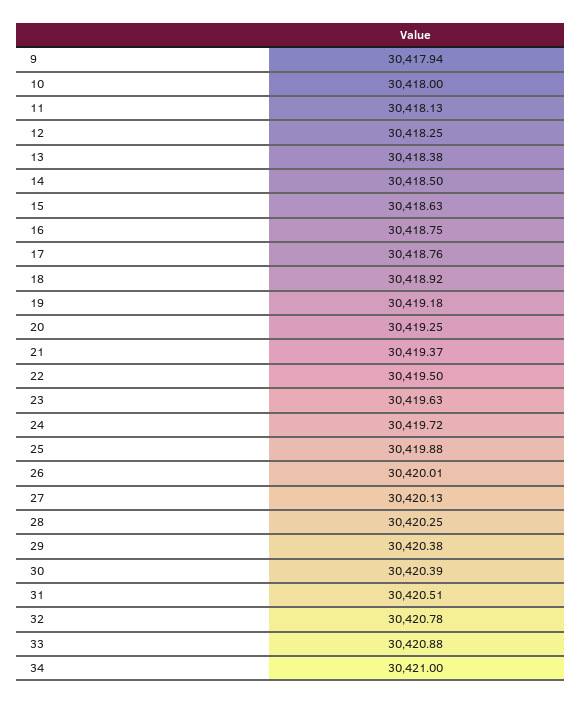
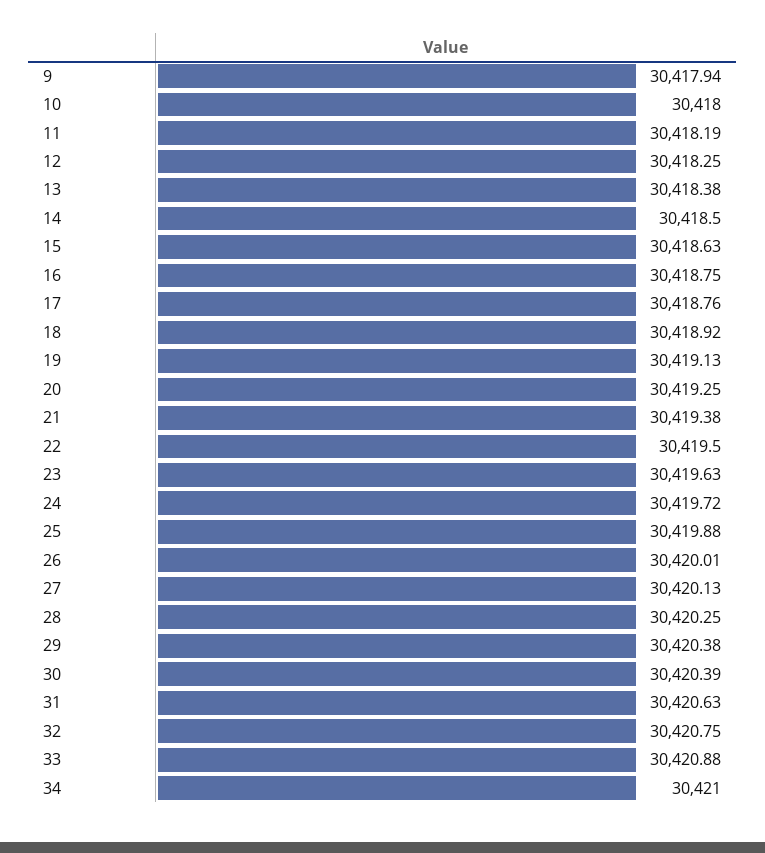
11: 30418.13 -> 30418.19
19: 30419.18 -> 30419.13
21: 30419.37 -> 30419.38
31: 30420.51 -> 30420.63
32: 30420.78 -> 30420.75

